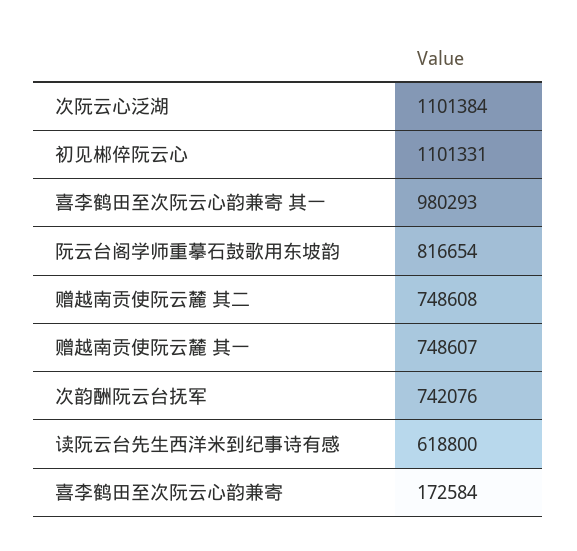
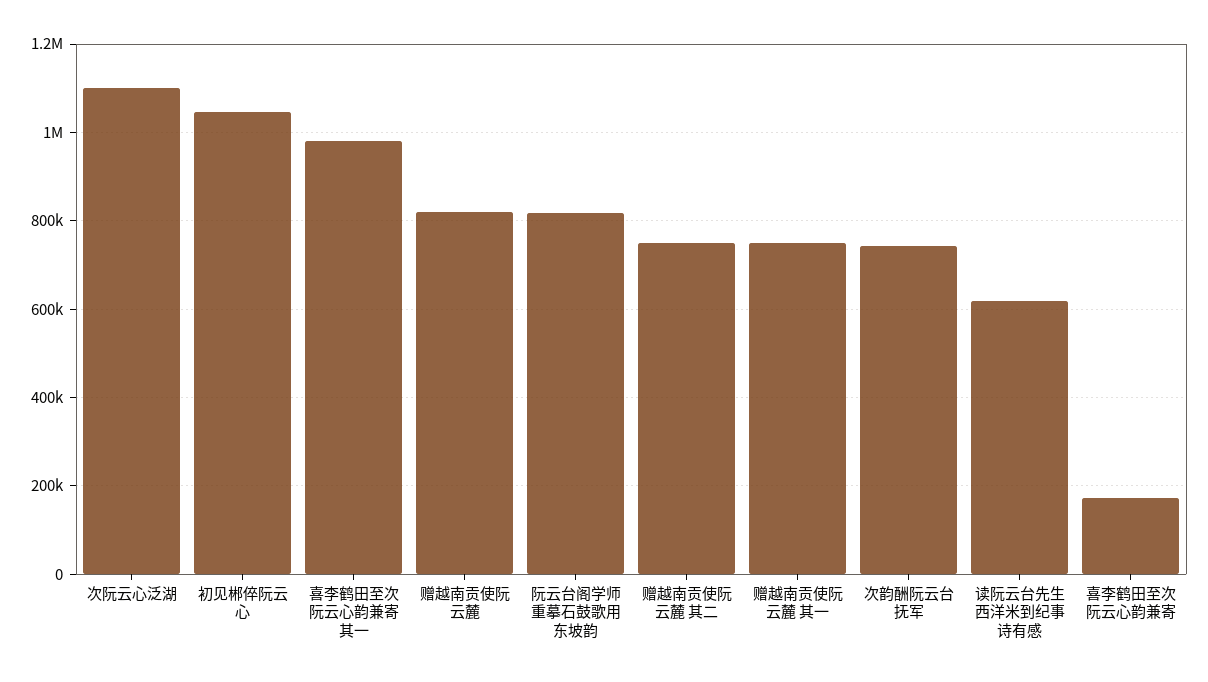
初见郴倅阮云心: 1101331 -> 1040000
赠越南贡使阮云麓: none -> 820000

